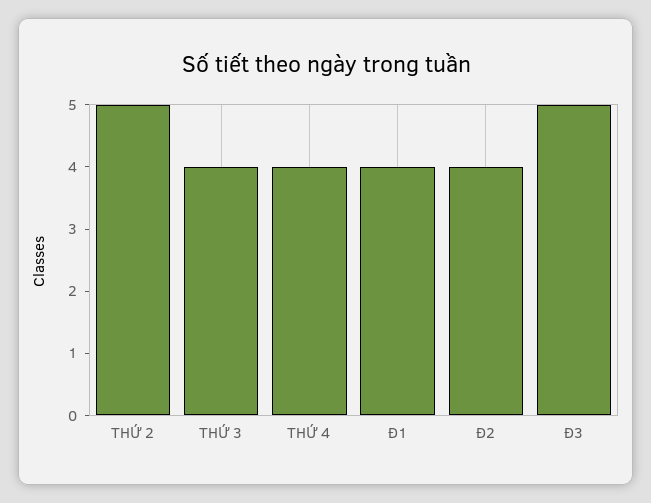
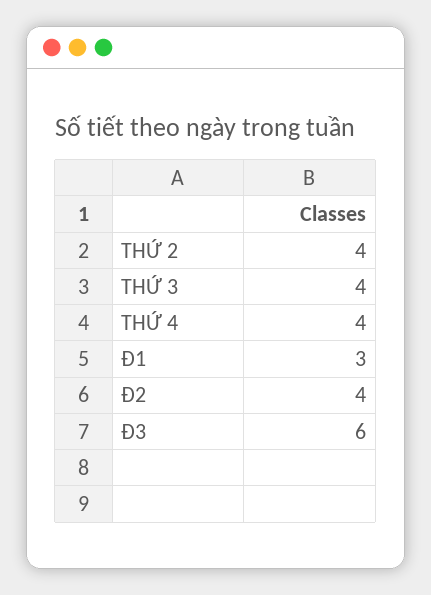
THỨ 2: 5 -> 4
Đ1: 4 -> 3
Đ3: 5 -> 6

